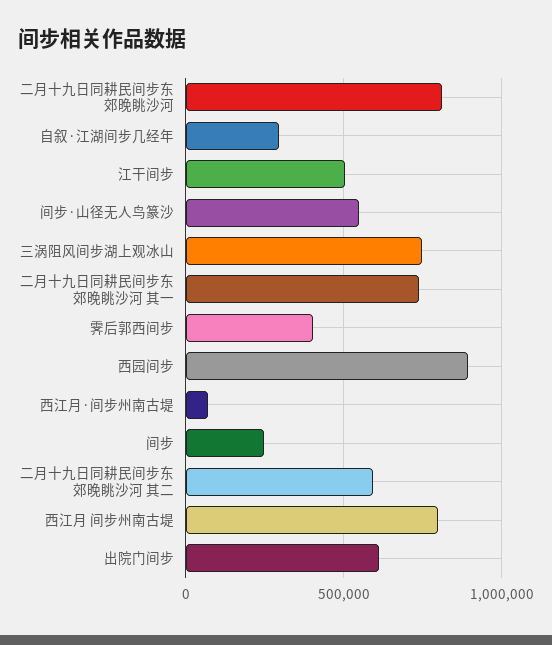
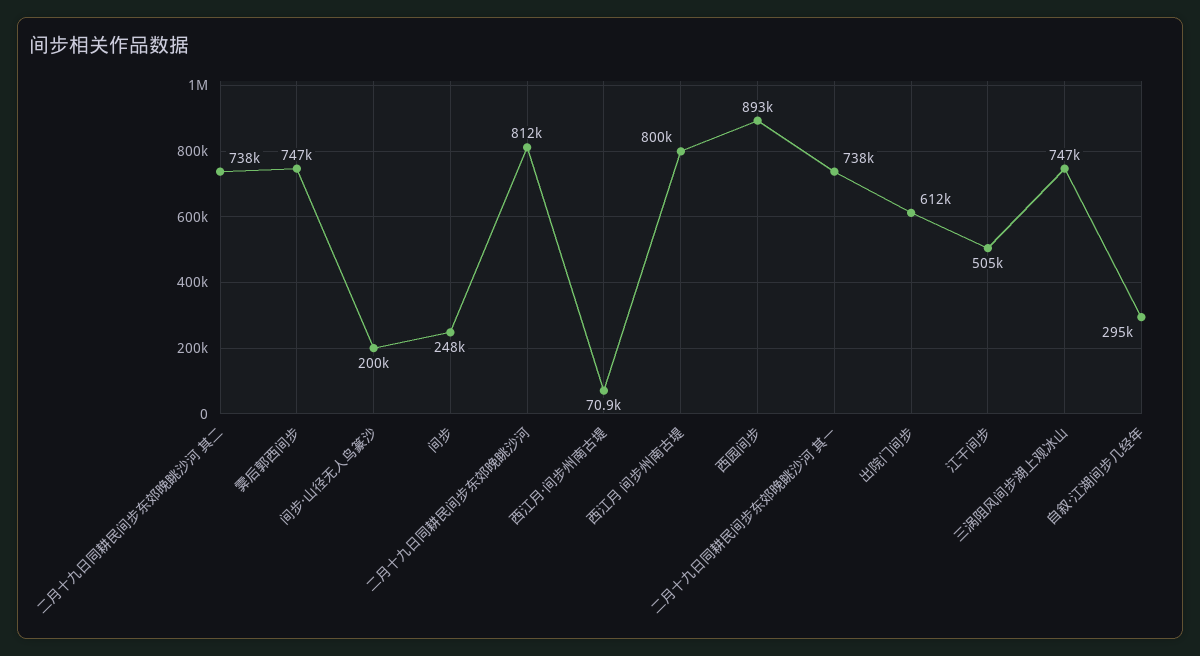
间步·山径无人鸟篆沙: 550000 -> 200000
霁后郭西间步: 400000 -> 747000
二月十九日同耕民间步东郊晚眺沙河 其二: 600000 -> 738000

